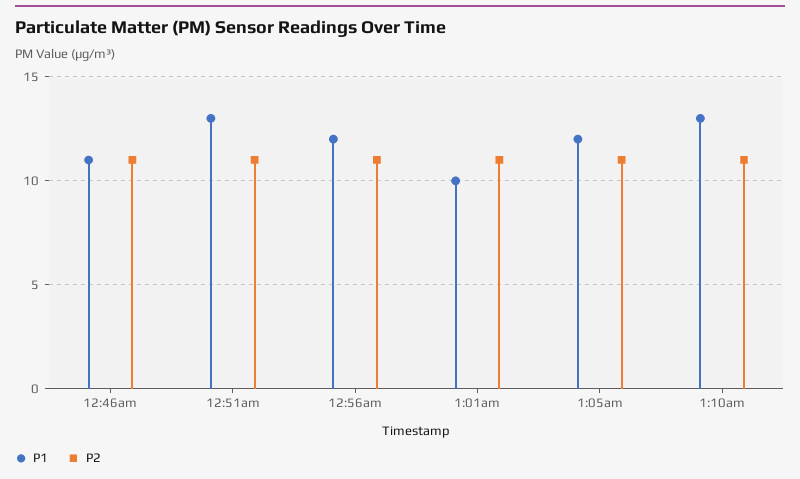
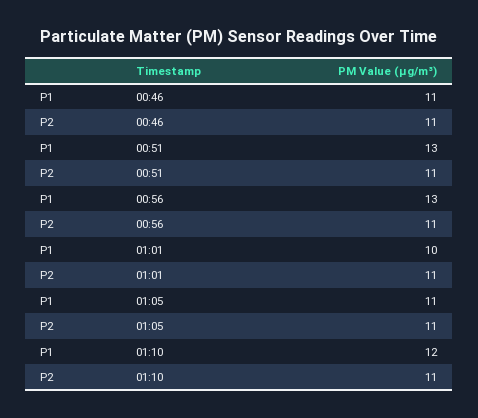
P1, 12:56am: 12 -> 13
P1, 1:05am: 12 -> 11
P1, 1:10am: 13 -> 12

